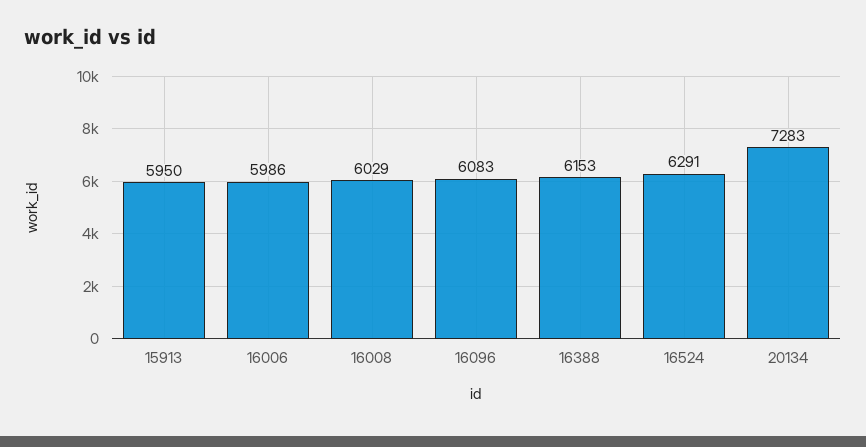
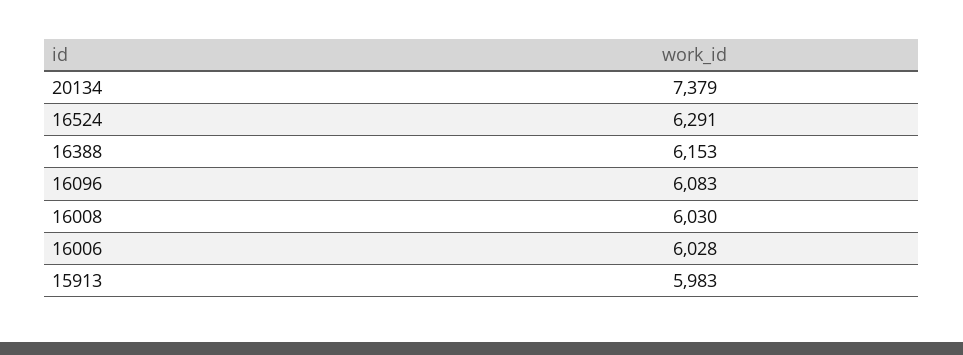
15913: 5950 -> 5983
16006: 5986 -> 6028
16008: 6029 -> 6030
20134: 7283 -> 7379

